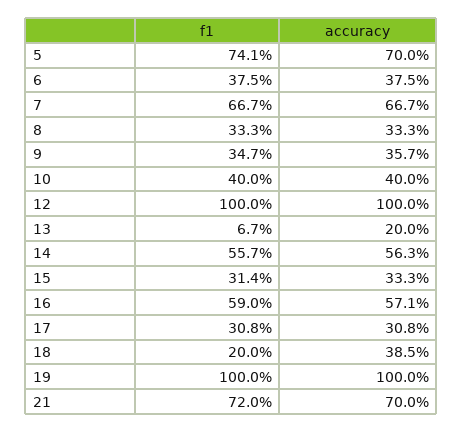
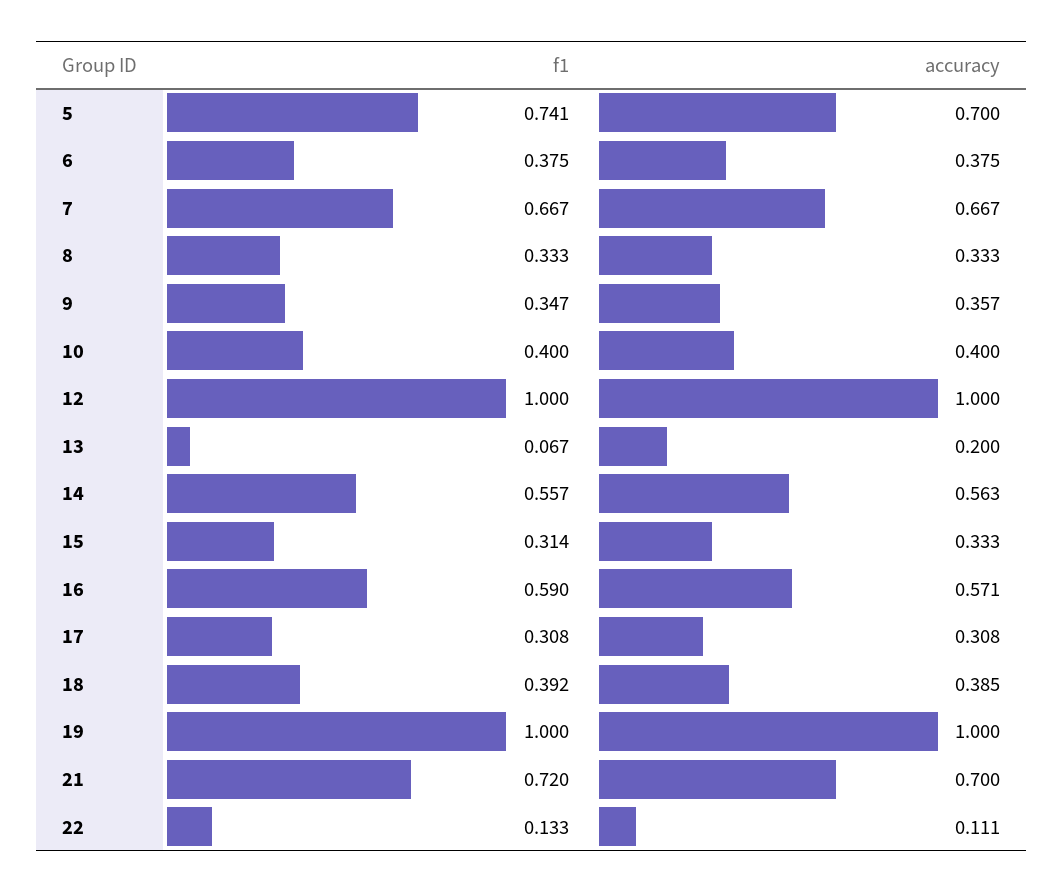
f1, 18: 0.2 -> 0.392
f1, 22: none -> 0.133
accuracy, 22: none -> 0.111

